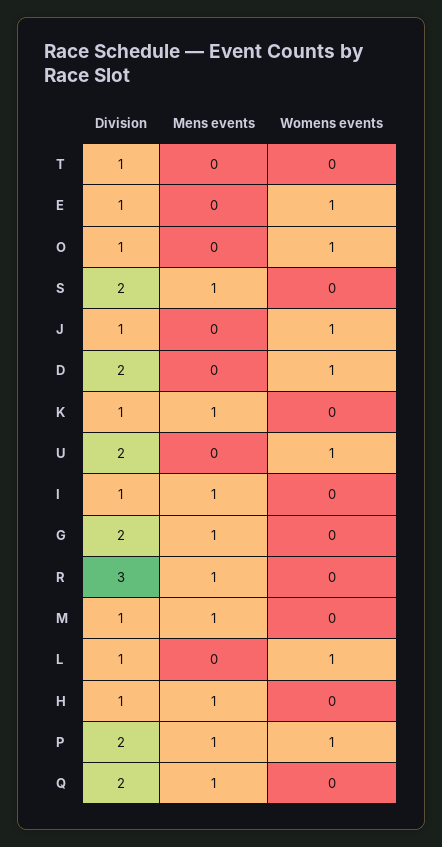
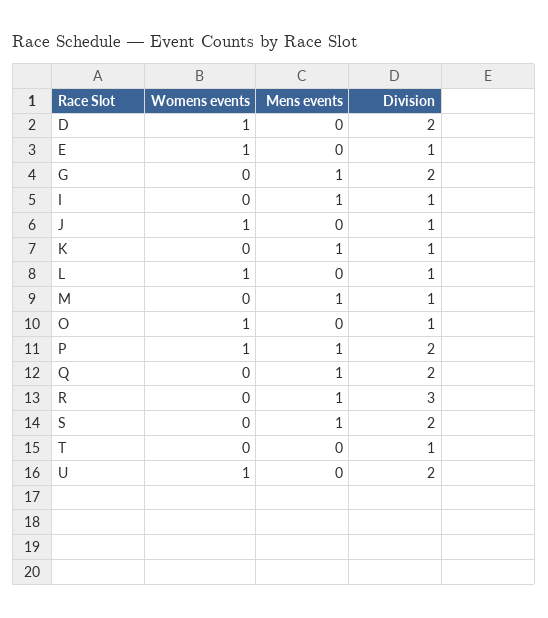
Division, H: 1 -> none
Mens events, H: 1 -> none
Womens events, H: 0 -> none

